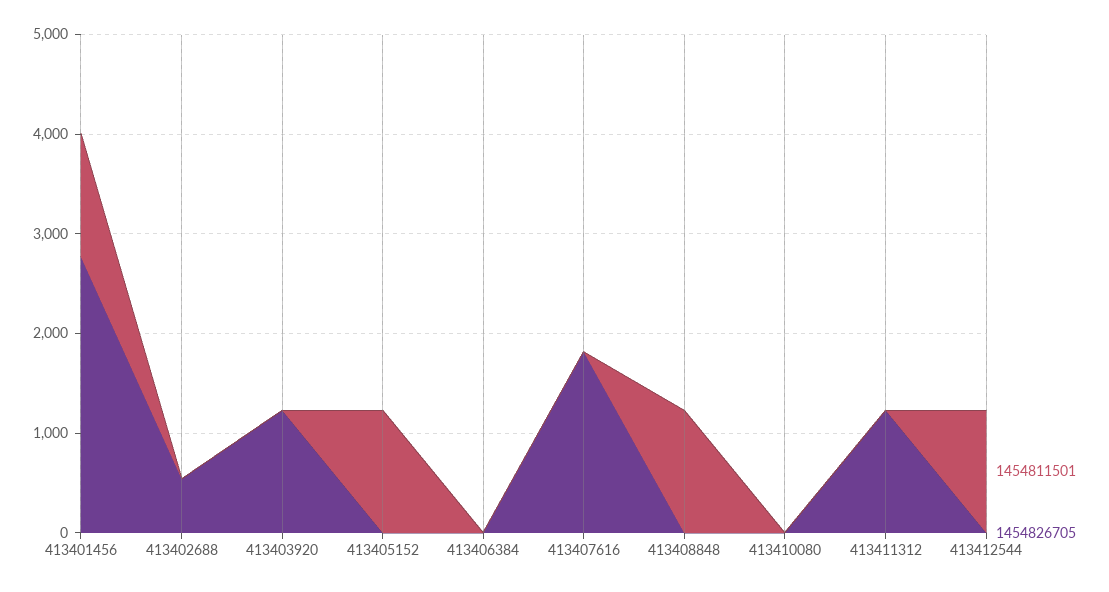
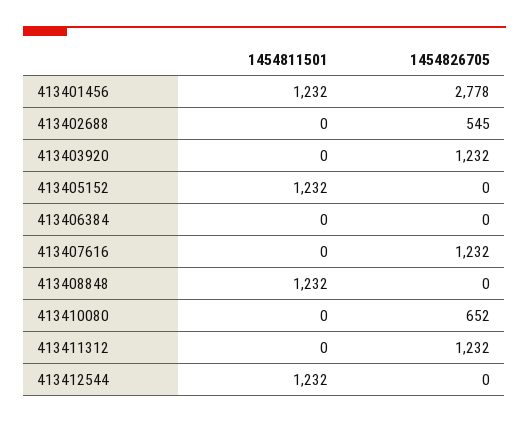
1454826705, 413407616: 1800 -> 1232
1454826705, 413410080: 0 -> 652

